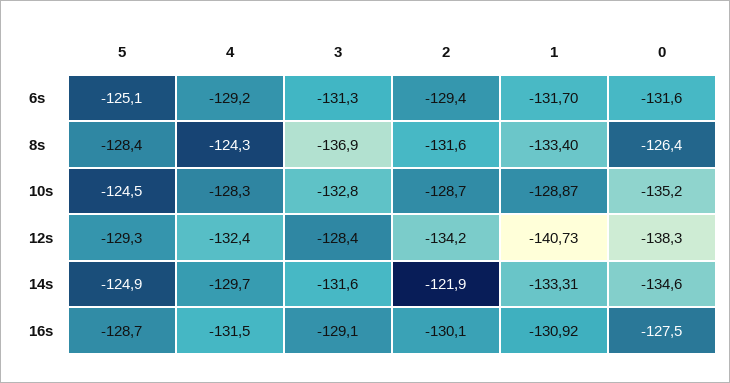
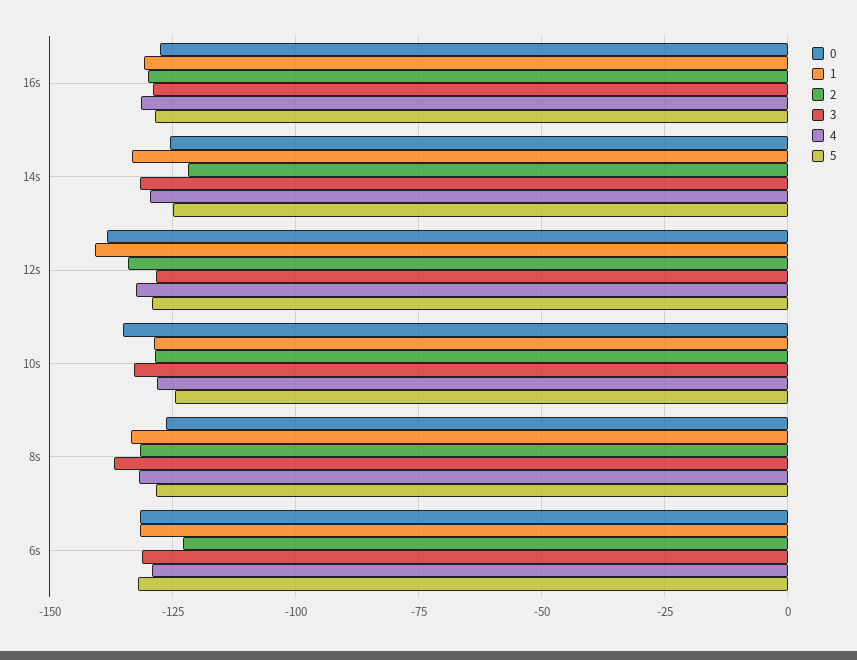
5, 6s: -125.1 -> -132.5
2, 6s: -129.4 -> -122.5
4, 8s: -124.3 -> -132.5
0, 14s: -134.6 -> -125

